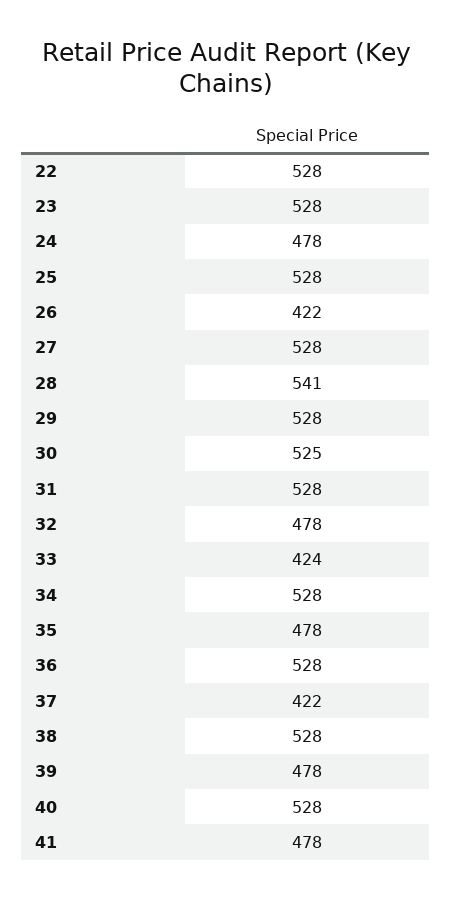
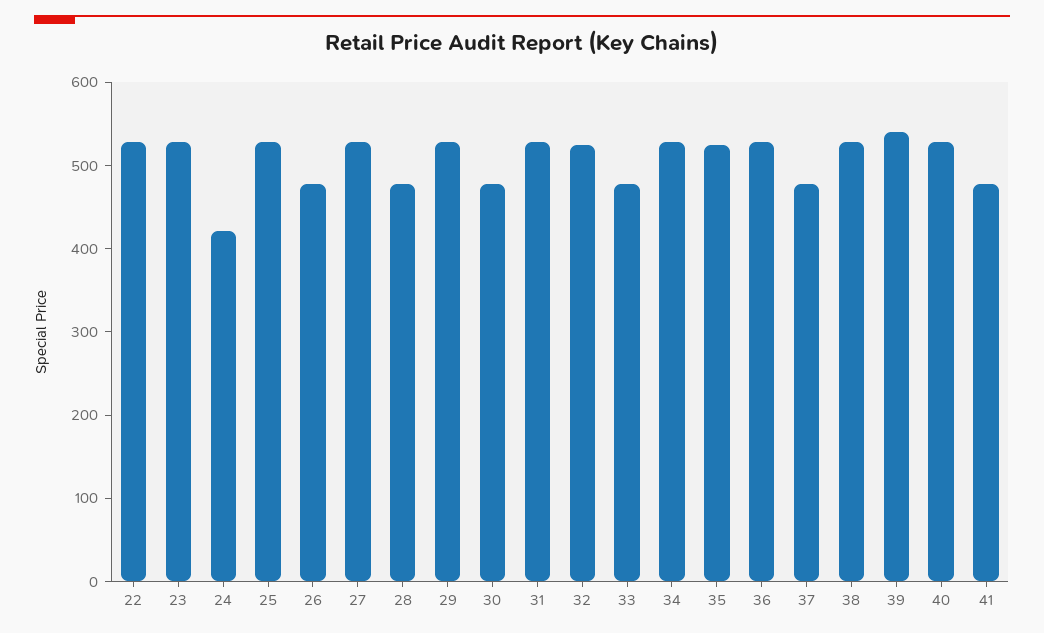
24: 478 -> 420
26: 422 -> 480
28: 541 -> 480
30: 525 -> 480
32: 478 -> 520
33: 424 -> 480
35: 478 -> 520
37: 422 -> 480
39: 478 -> 540

